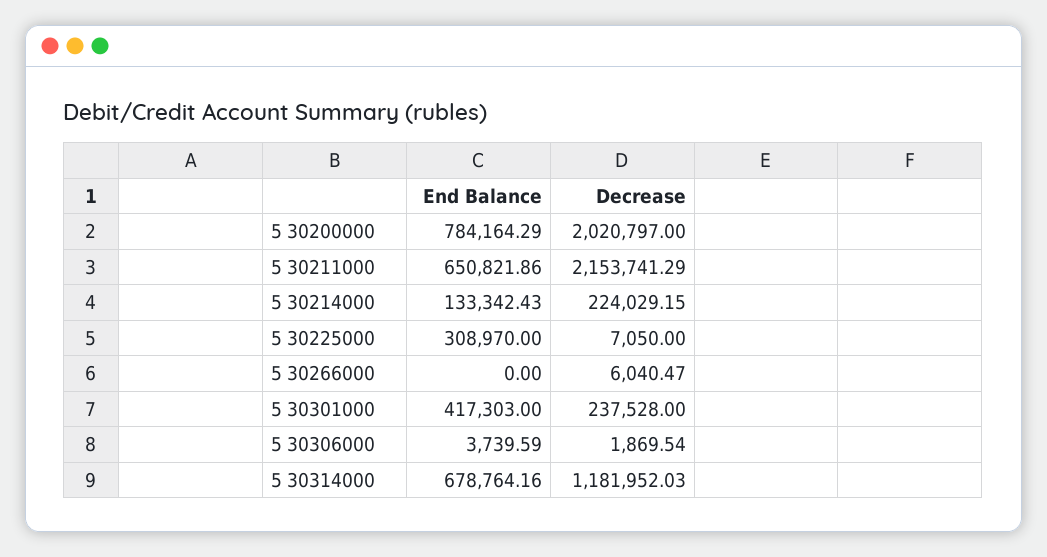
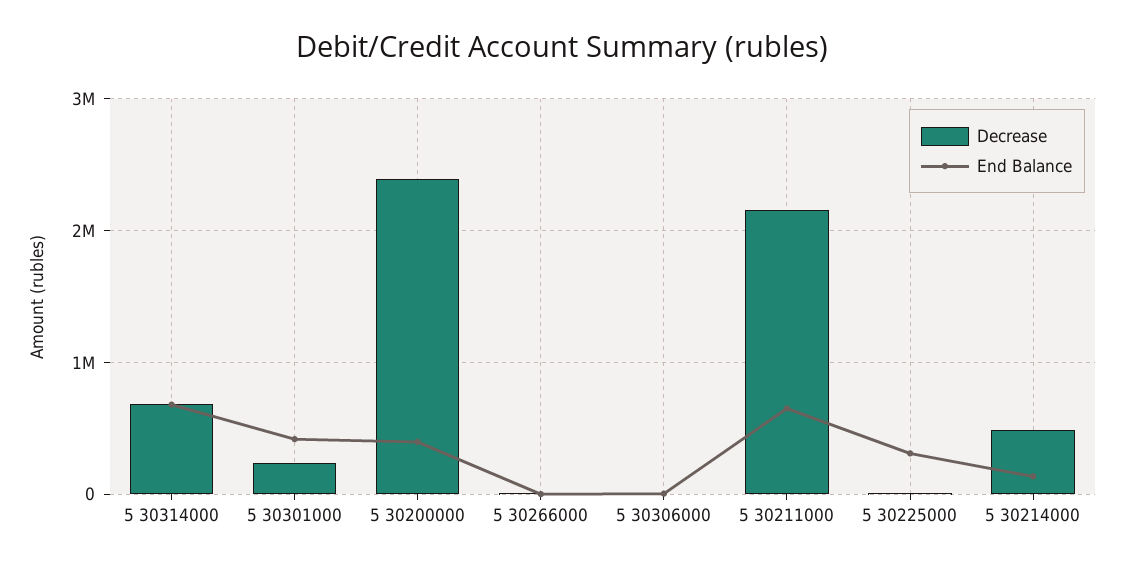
End Balance, 5 30200000: 784164.29 -> 400000
Decrease, 5 30200000: 2020797 -> 2400000
Decrease, 5 30214000: 224029.15 -> 500000
Decrease, 5 30314000: 1181952.03 -> 700000

